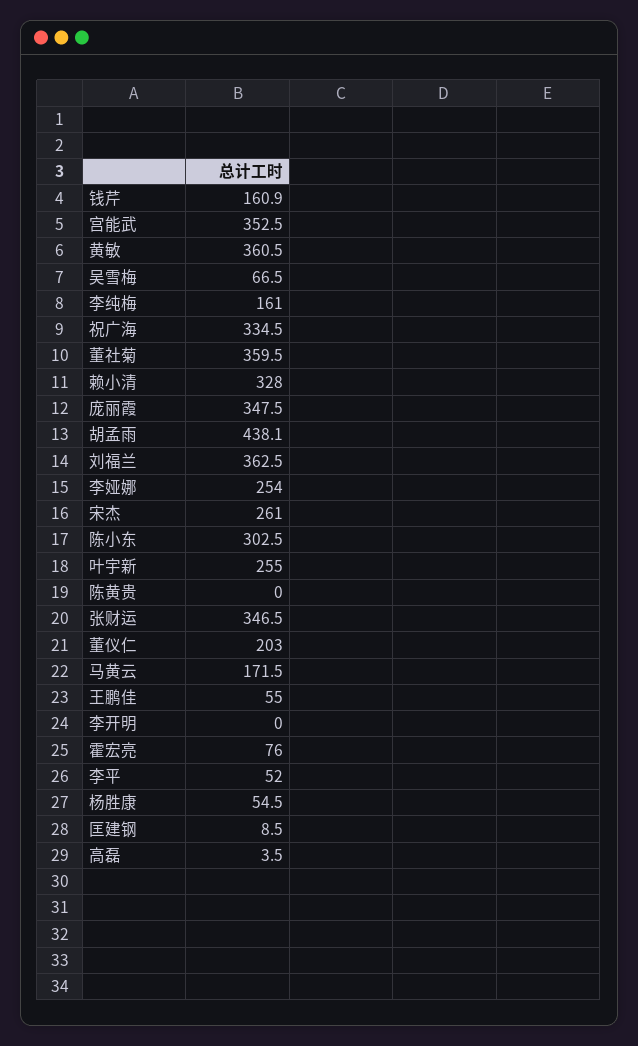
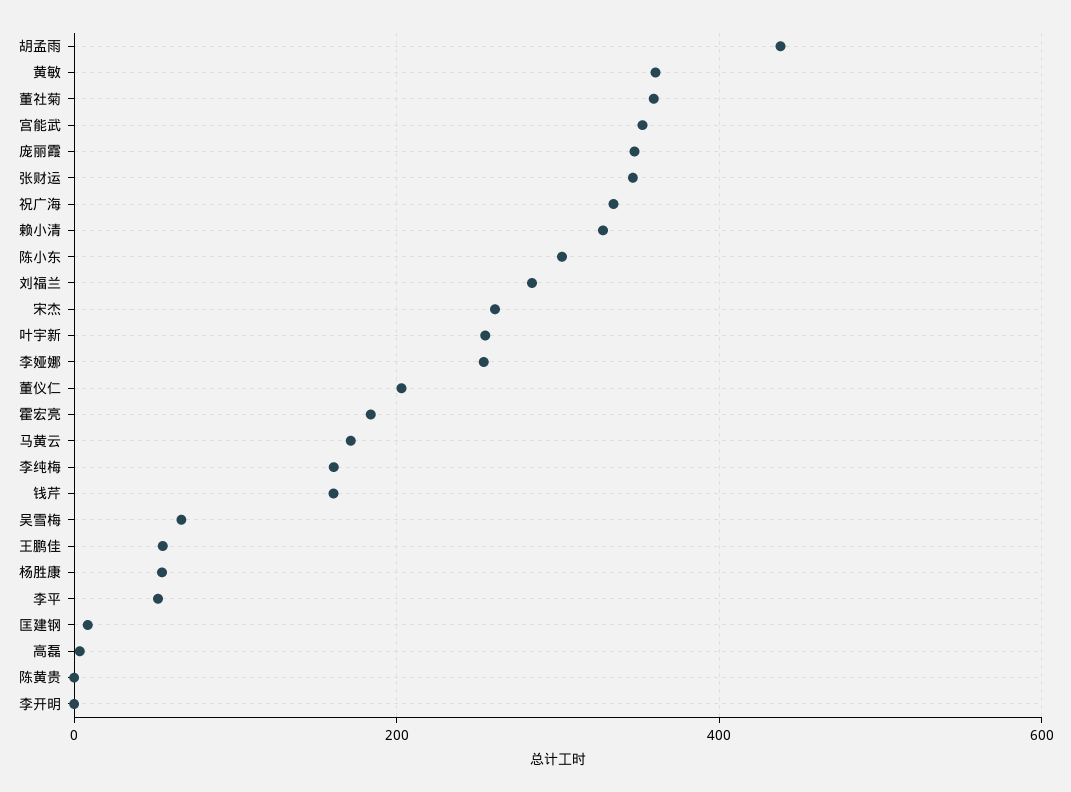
刘福兰: 362.5 -> 280
霍宏亮: 76 -> 180

